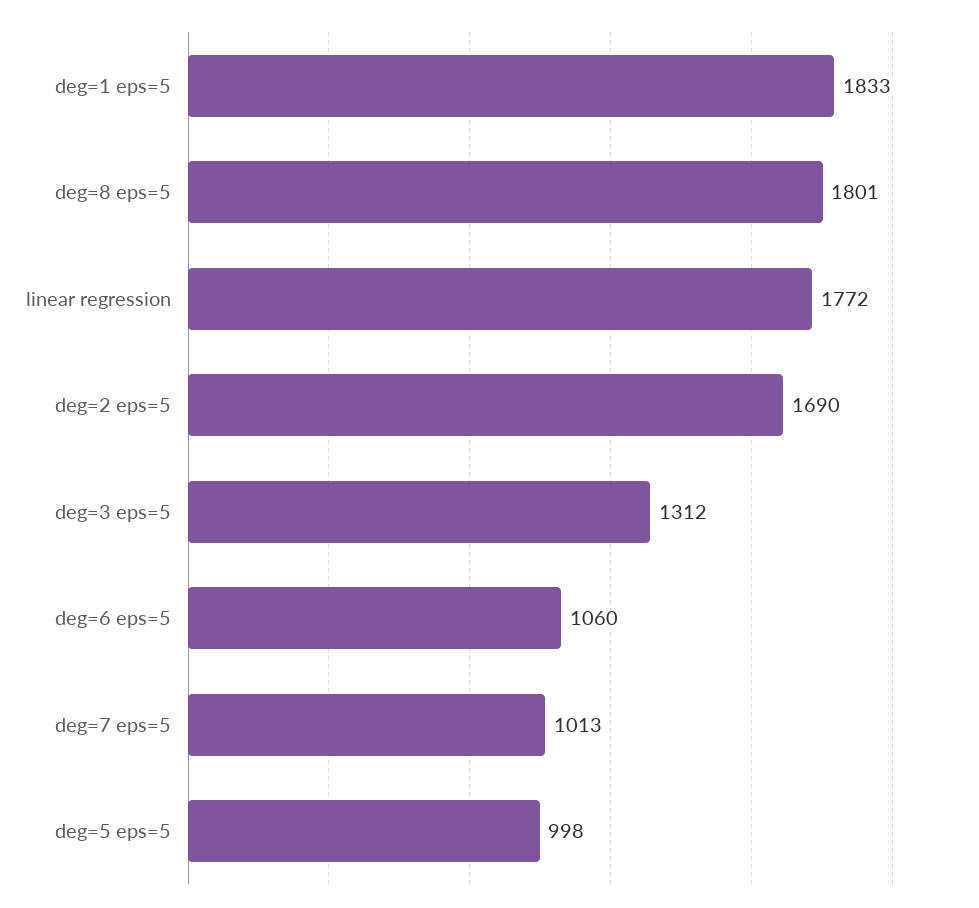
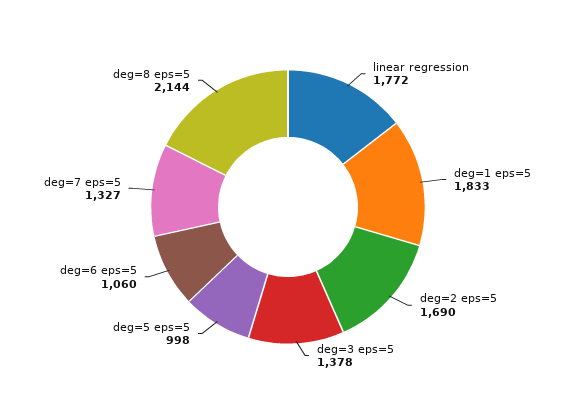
deg=8 eps=5: 1801 -> 2144
deg=3 eps=5: 1312 -> 1378
deg=7 eps=5: 1013 -> 1327

